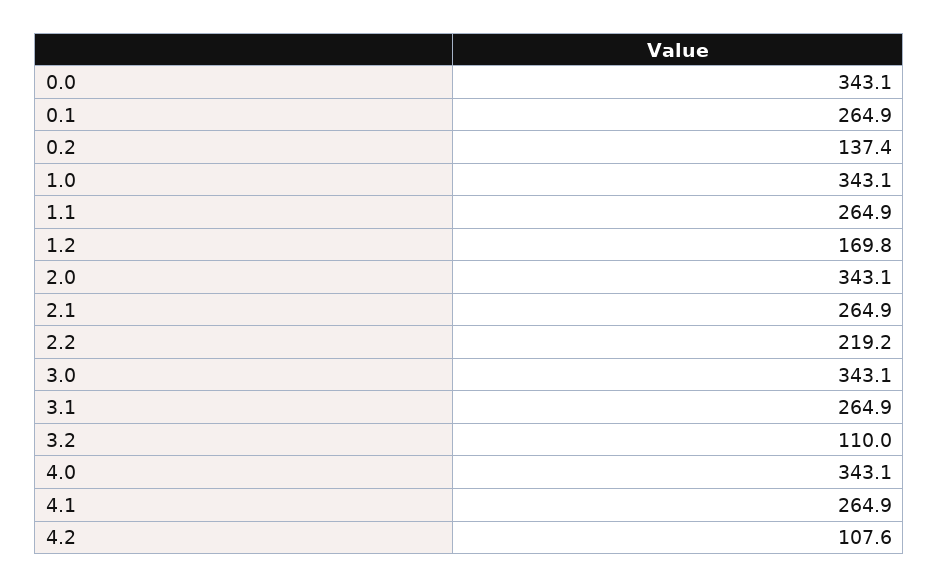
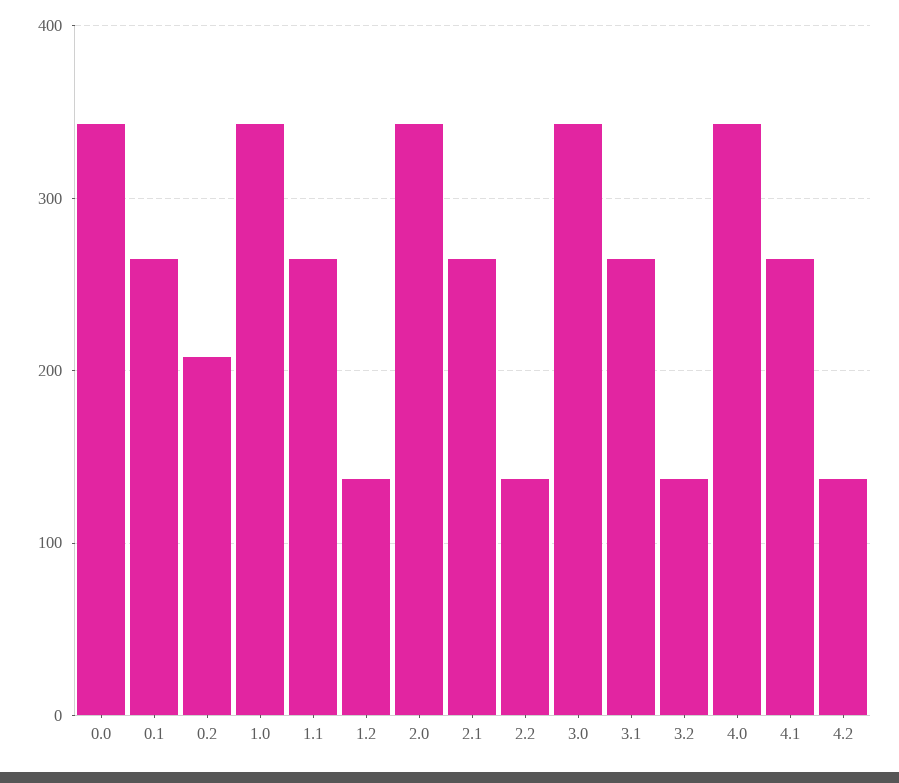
0.2: 137.4 -> 210
1.2: 169.8 -> 140
2.2: 219.2 -> 140
3.2: 110 -> 140
4.2: 107.6 -> 140

